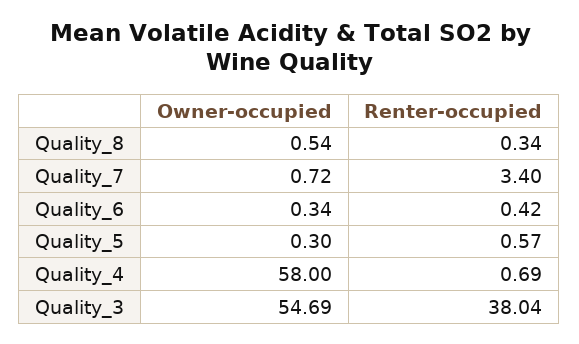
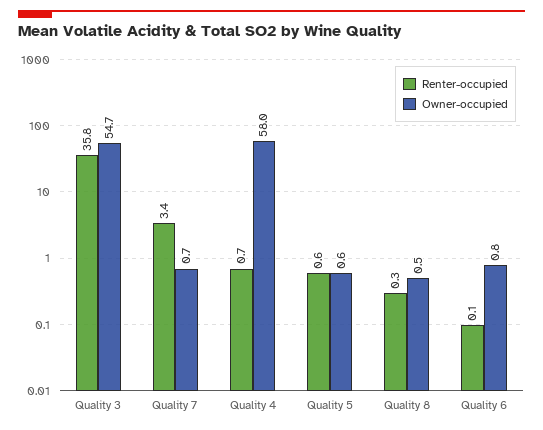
Owner-occupied, Quality_6: 0.34 -> 0.8
Renter-occupied, Quality_6: 0.42 -> 0.1
Owner-occupied, Quality_5: 0.3 -> 0.6
Renter-occupied, Quality_3: 38.04 -> 35.8

